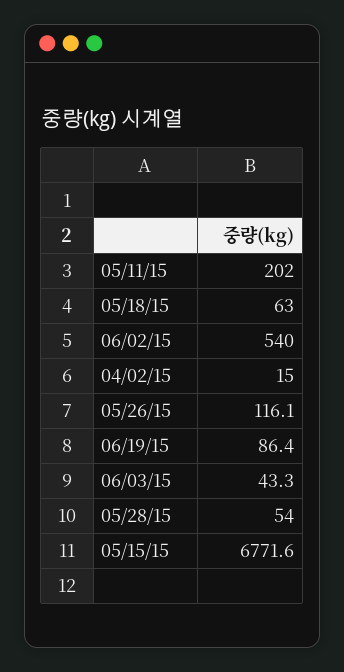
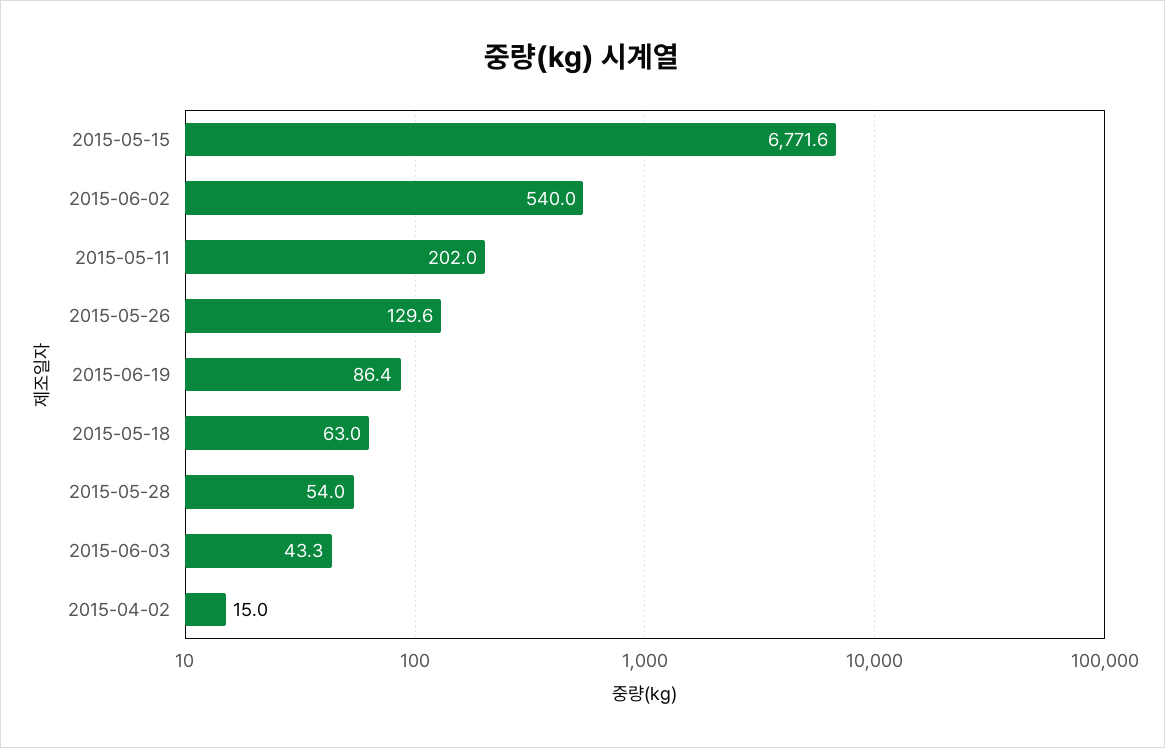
05/26/15: 116.1 -> 129.6

